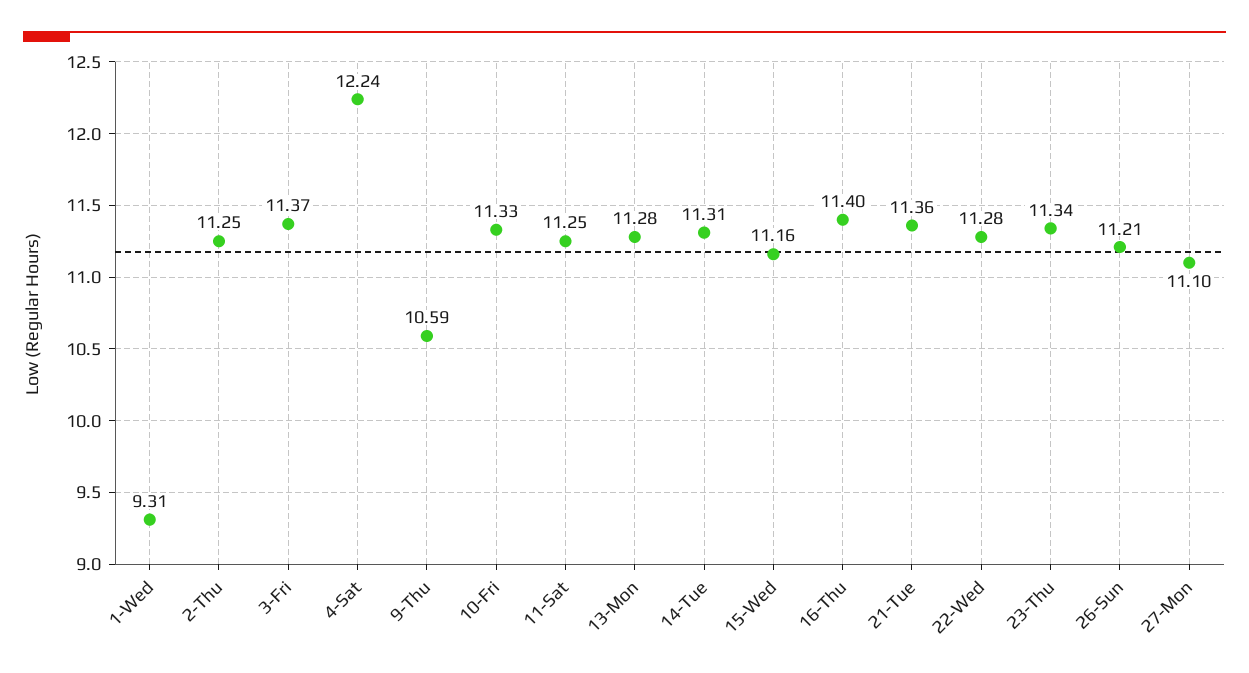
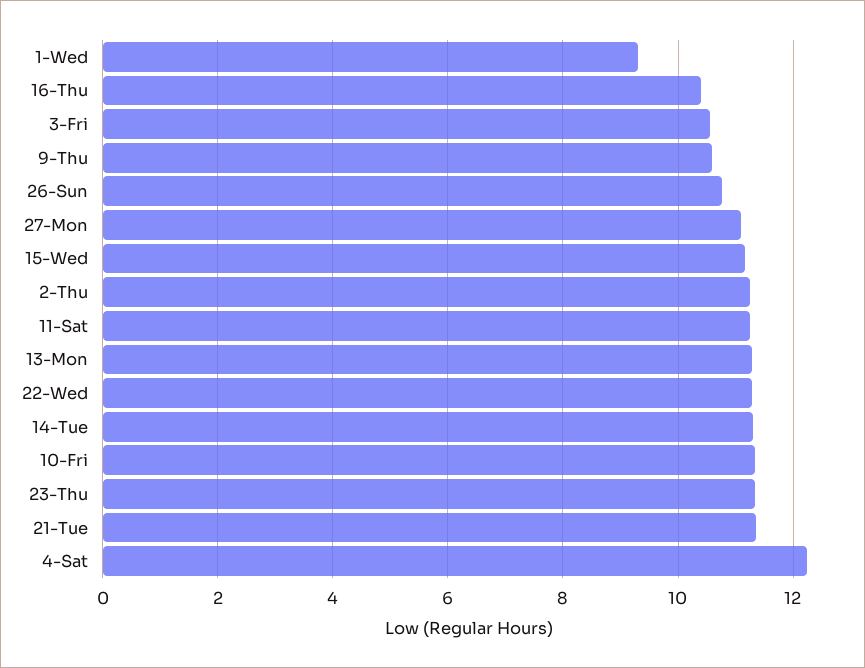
3-Fri: 11.37 -> 10.6
16-Thu: 11.4 -> 10.4
26-Sun: 11.21 -> 10.8

